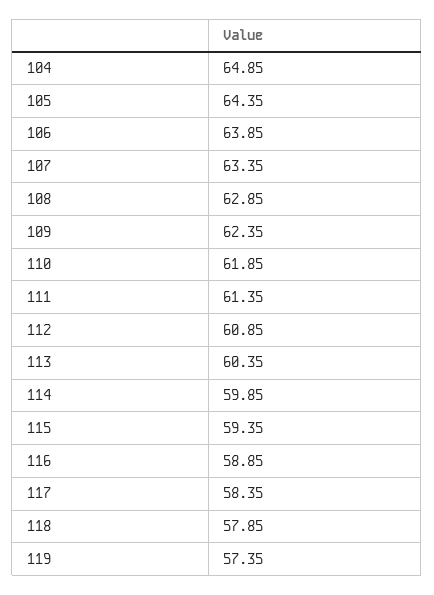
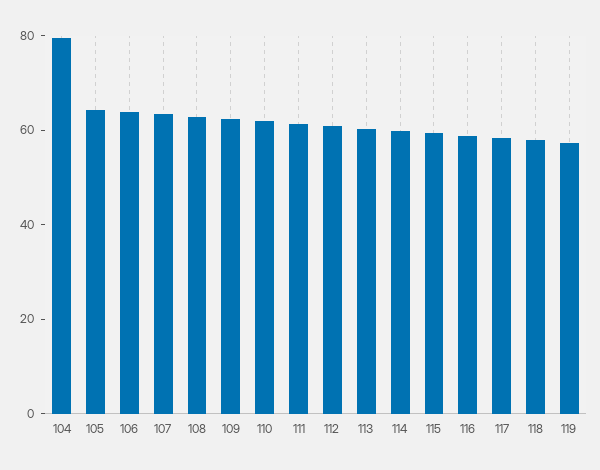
104: 64.85 -> 80

